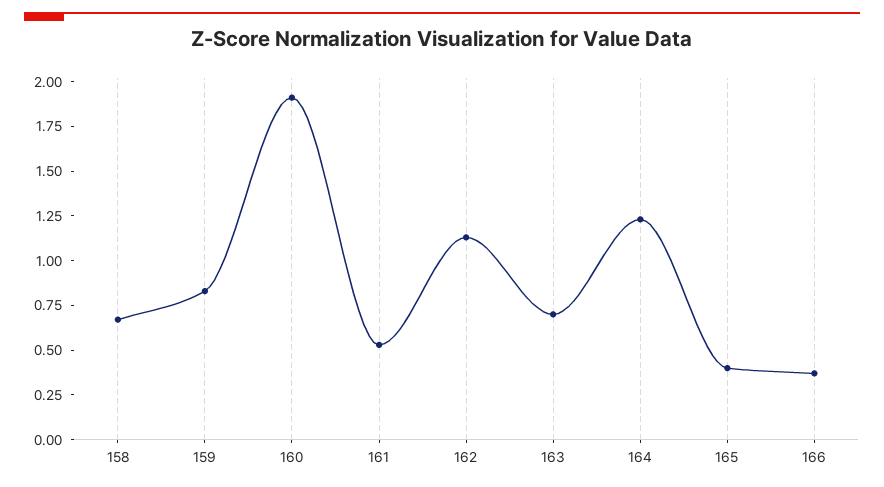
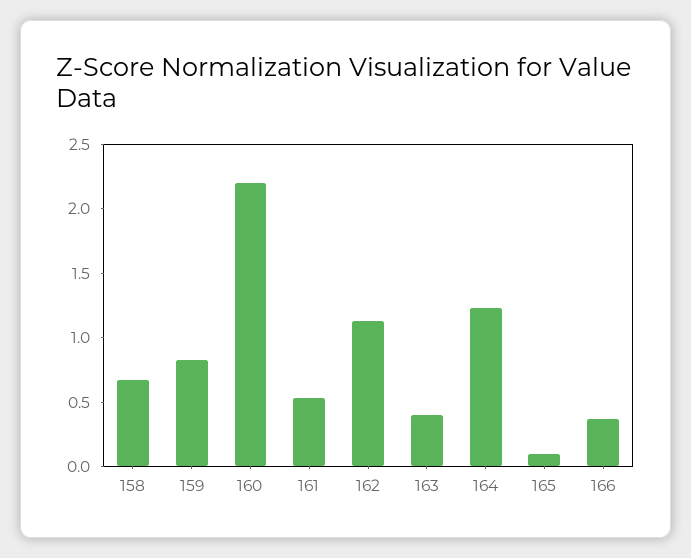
160: 1.9 -> 2.2
163: 0.7 -> 0.4
165: 0.4 -> 0.1

